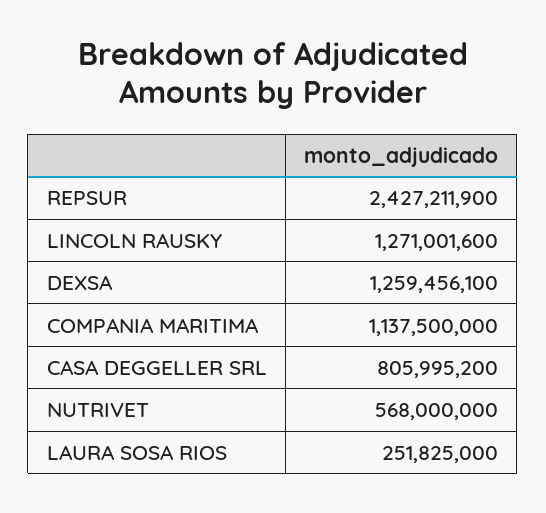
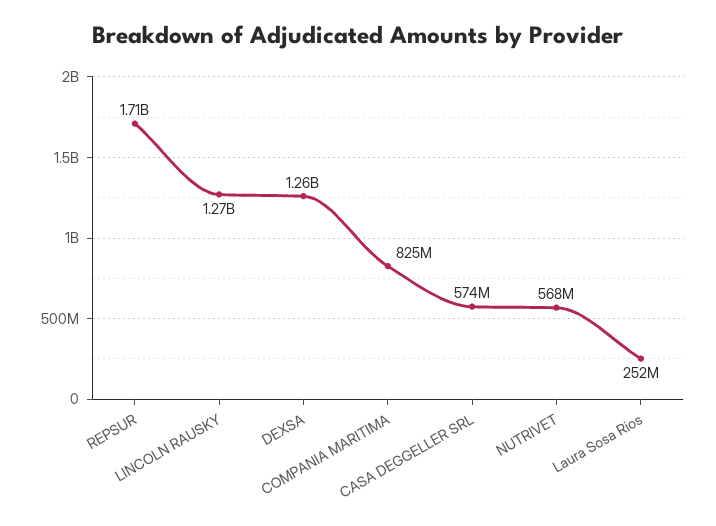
REPSUR: 2427211900 -> 1710000000
COMPANIA MARITIMA: 1137500000 -> 825000000
CASA DEGGELLER SRL: 805995200 -> 574000000

